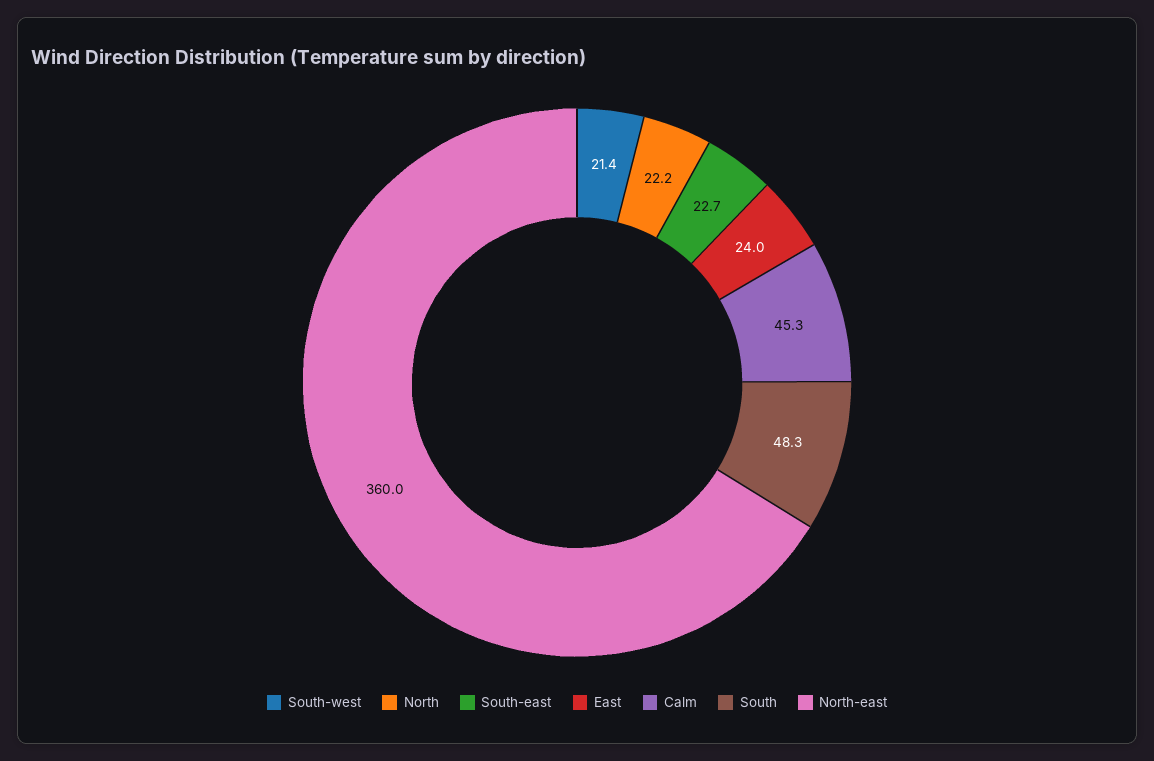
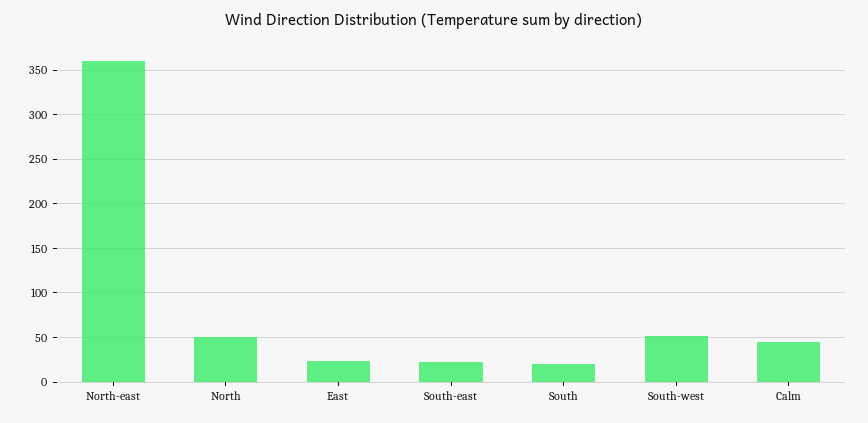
South-west: 21.4 -> 50
North: 22.2 -> 50
South: 48.3 -> 20

